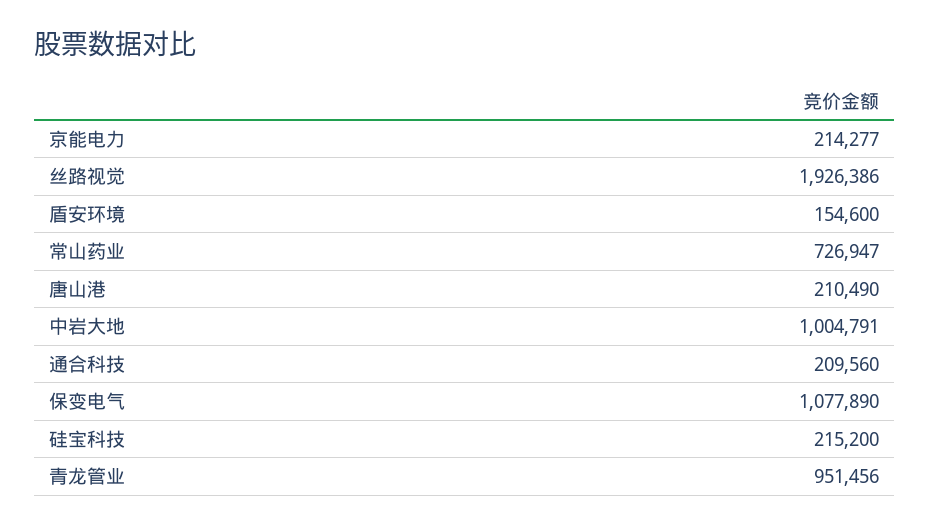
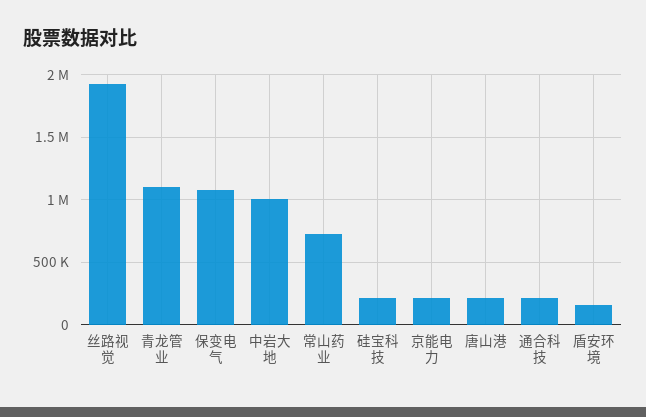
青龙管业: 951456 -> 1100000

